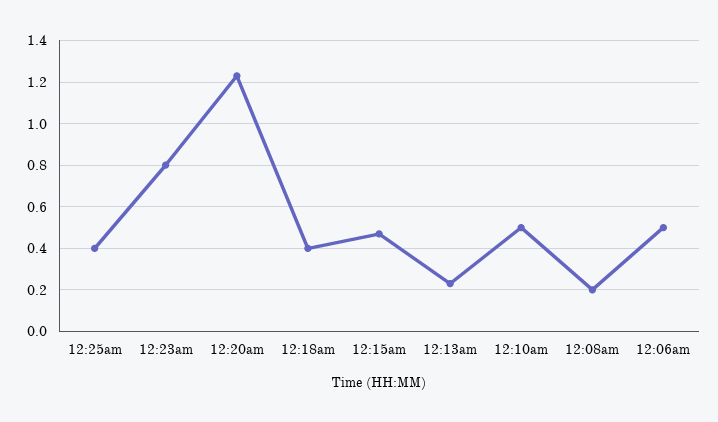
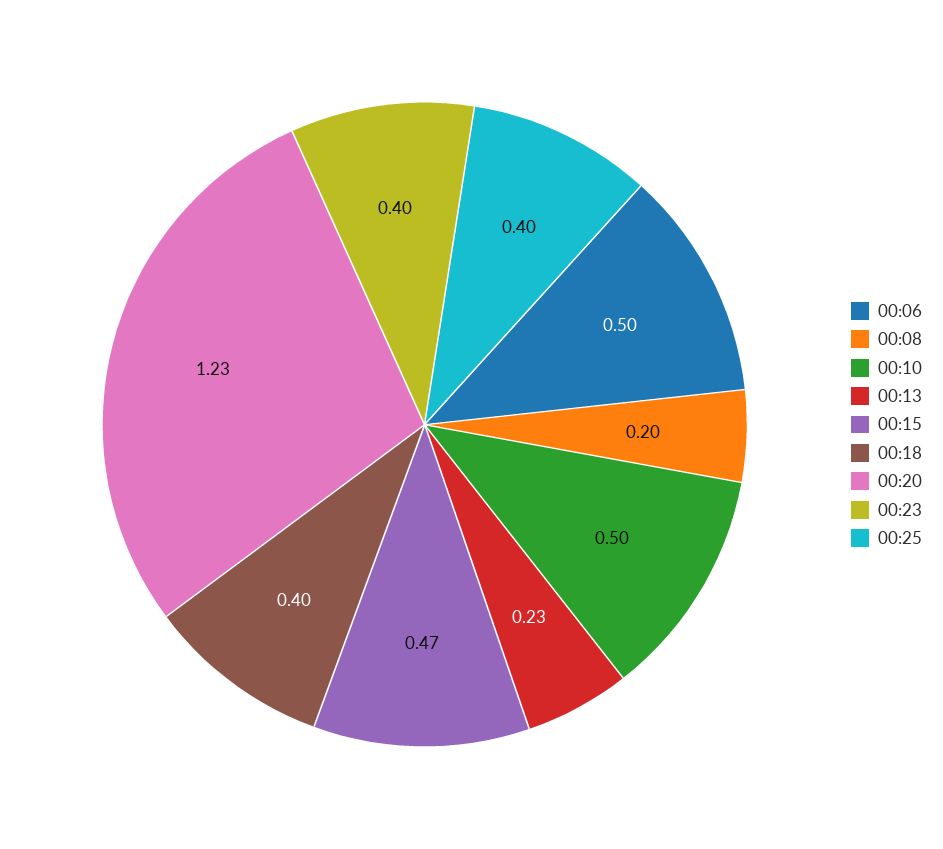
12:23am: 0.8 -> 0.4

